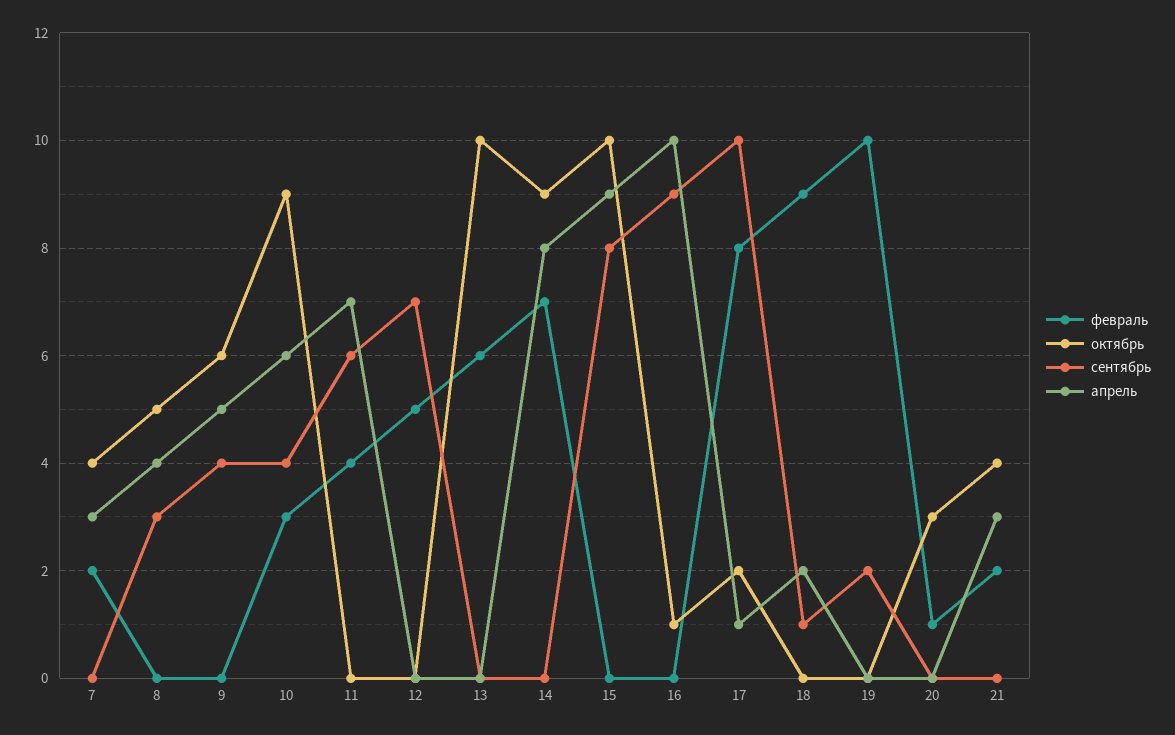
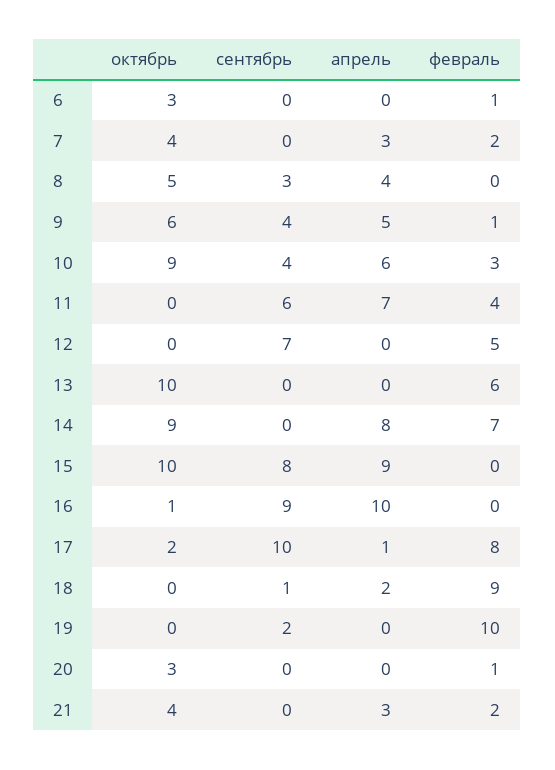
февраль, 9: 0 -> 1
октябрь, 6: none -> 3
сентябрь, 6: none -> 0
апрель, 6: none -> 0
февраль, 6: none -> 1

